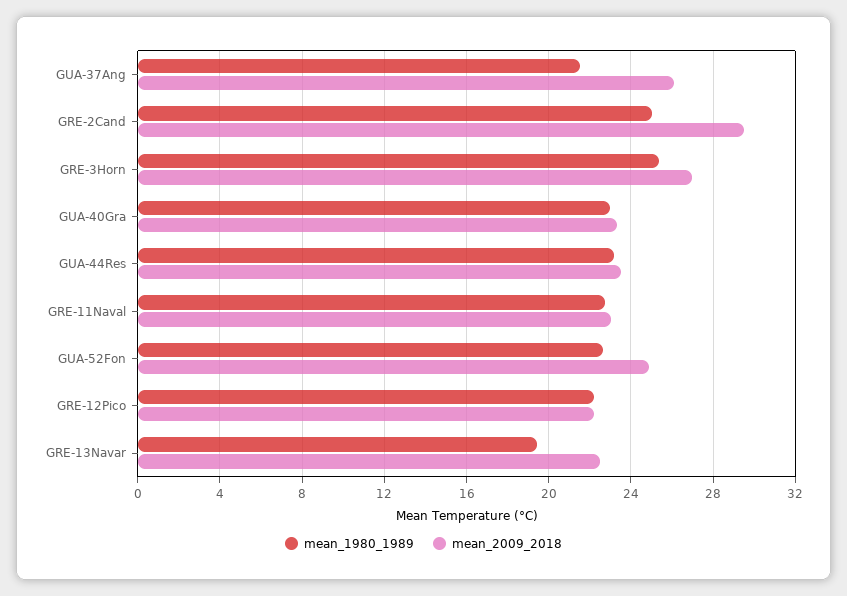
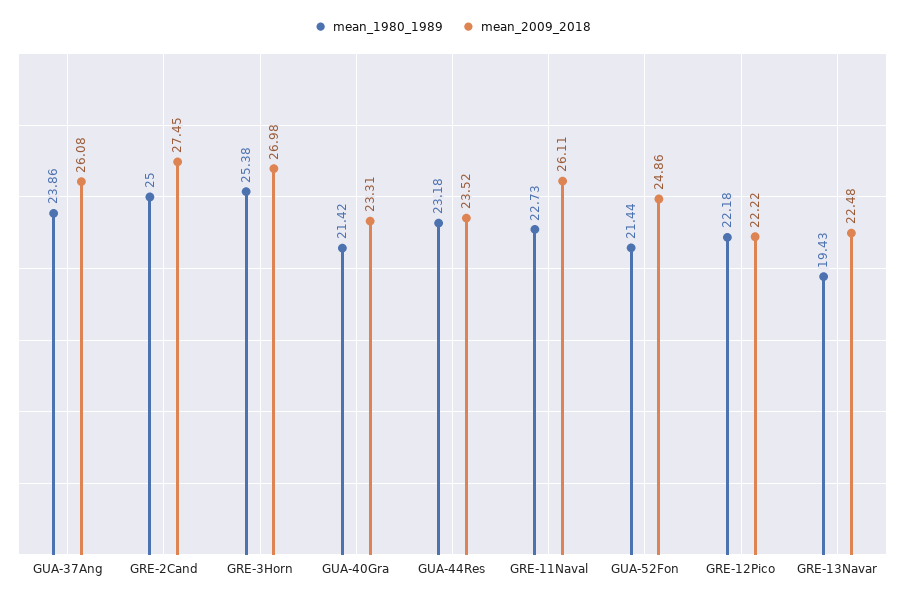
mean_1980_1989, GUA-37Ang: 21.5 -> 23.86
mean_2009_2018, GRE-2Cand: 29.5 -> 27.45
mean_1980_1989, GUA-40Gra: 23 -> 21.42
mean_2009_2018, GRE-11Naval: 23 -> 26.11
mean_1980_1989, GUA-52Fon: 22.5 -> 21.44

